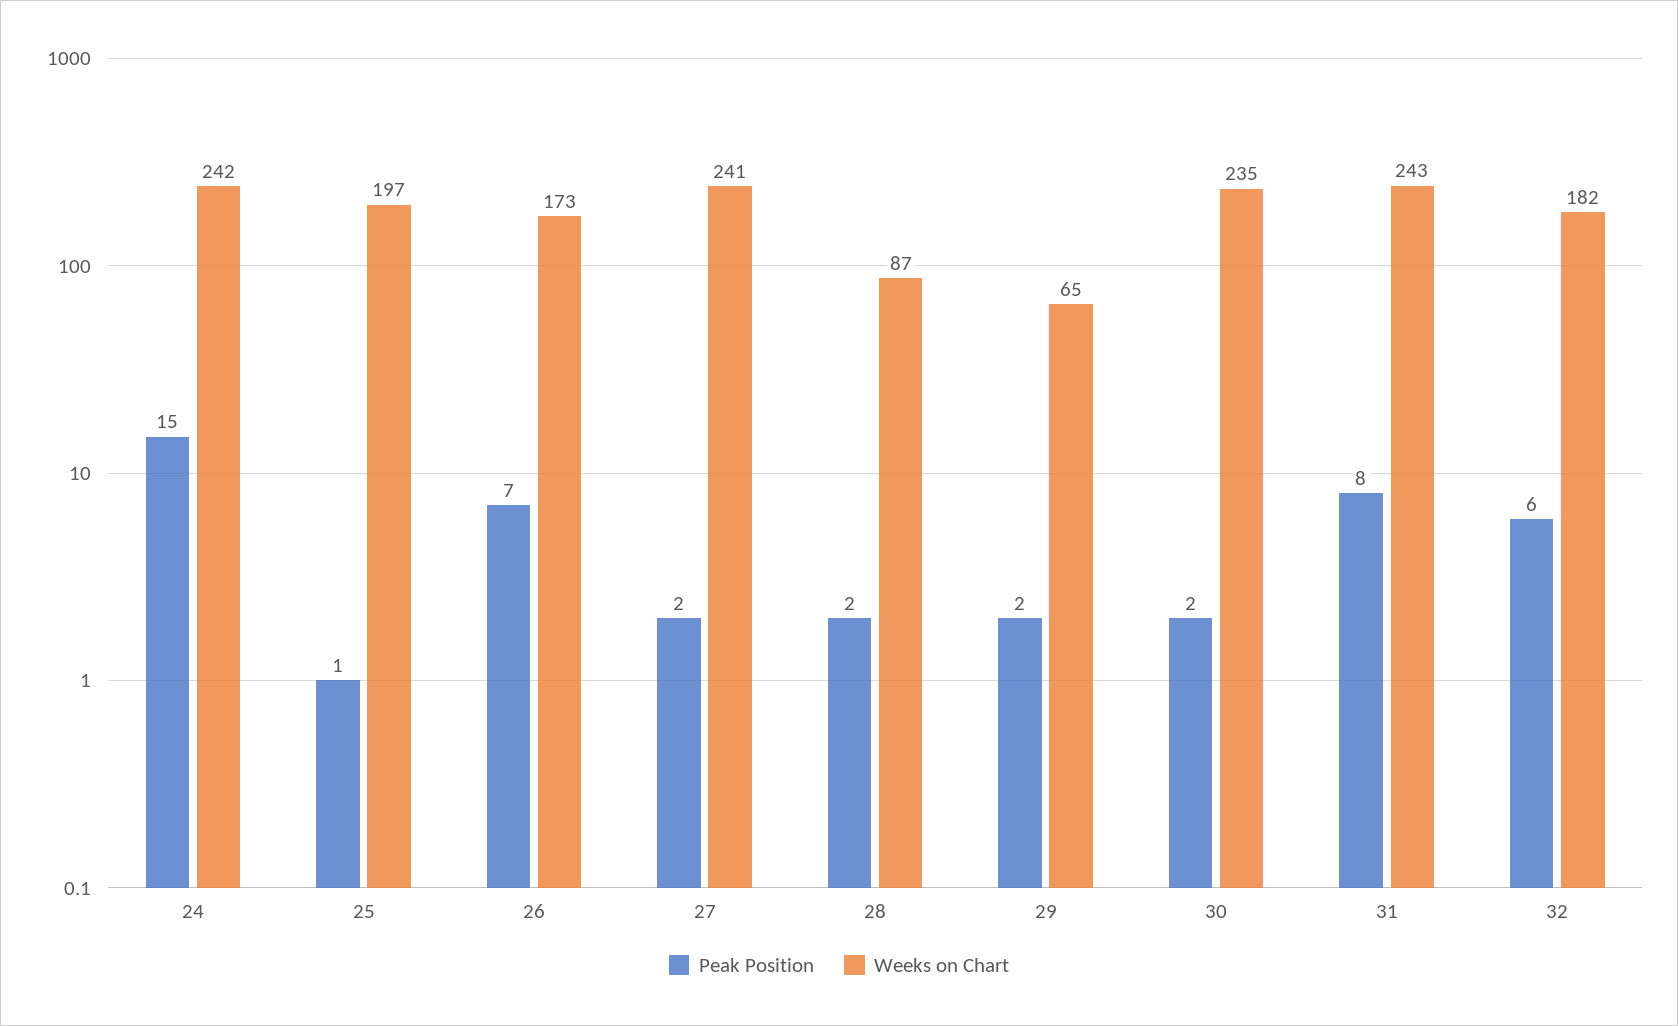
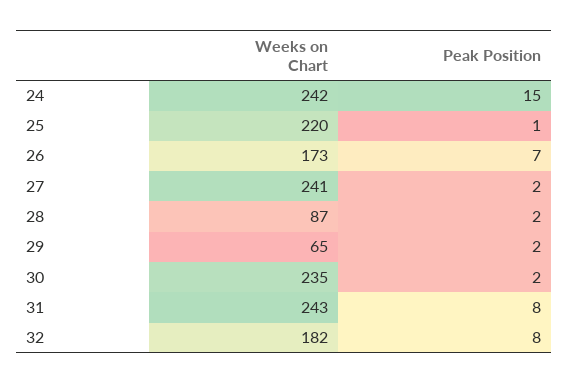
Weeks on Chart, 25: 197 -> 220
Peak Position, 32: 6 -> 8

